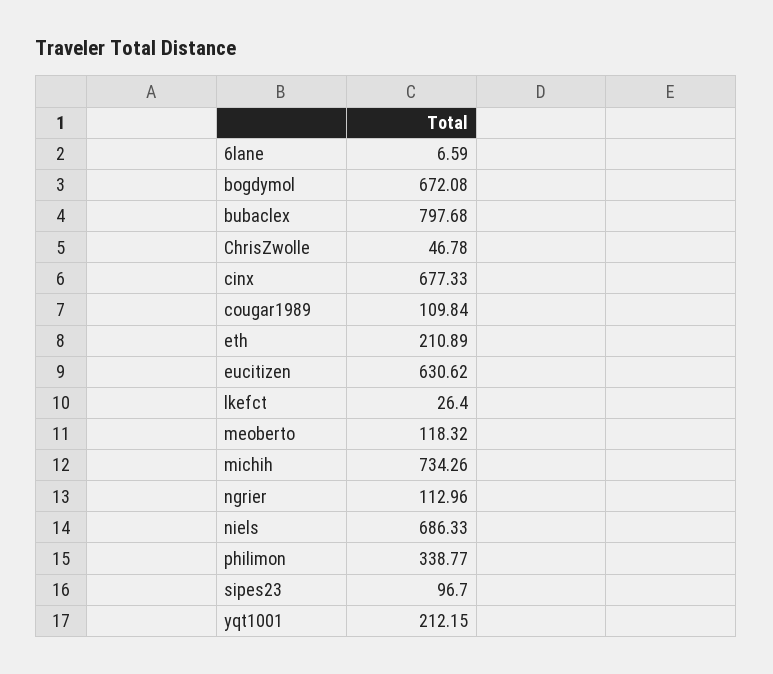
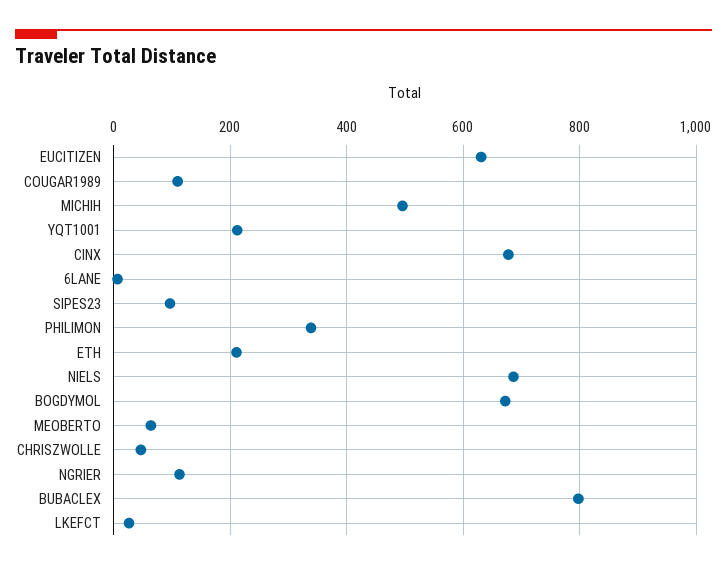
meoberto: 118.32 -> 60
michih: 734.26 -> 500

